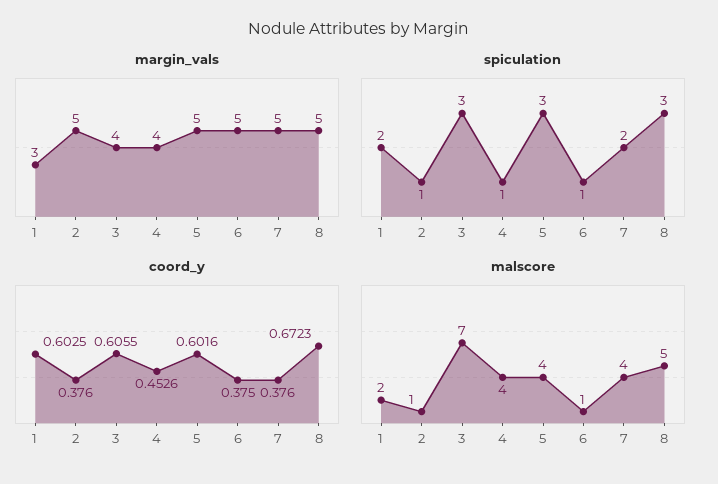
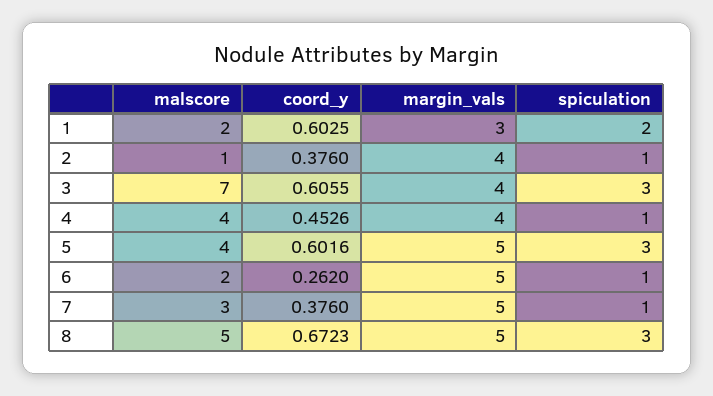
margin_vals, 2: 5 -> 4
spiculation, 7: 2 -> 1
coord_y, 6: 0.375 -> 0.262
malscore, 6: 1 -> 2
malscore, 7: 4 -> 3

